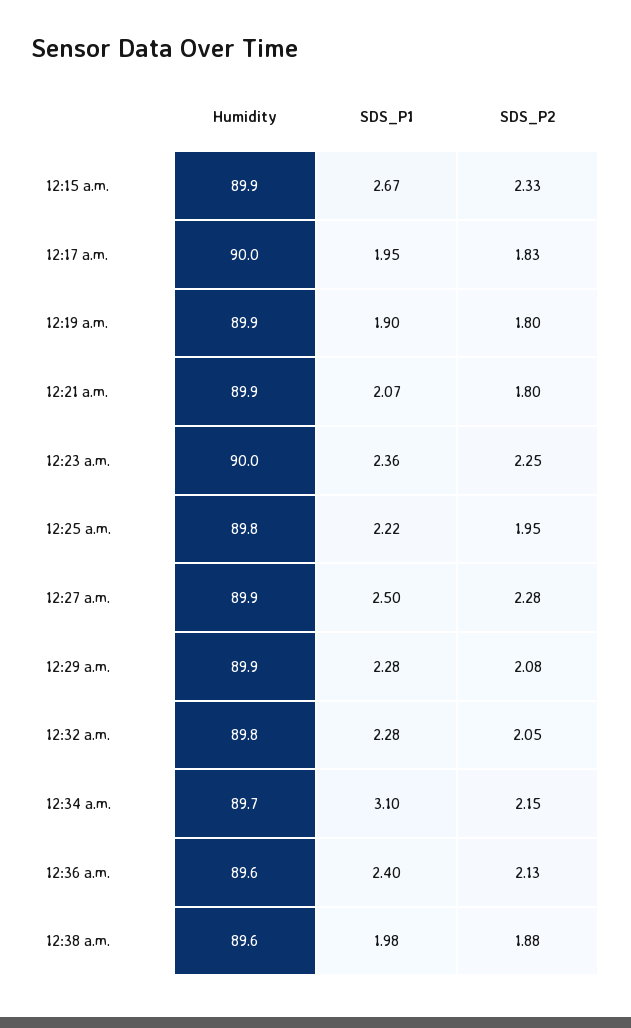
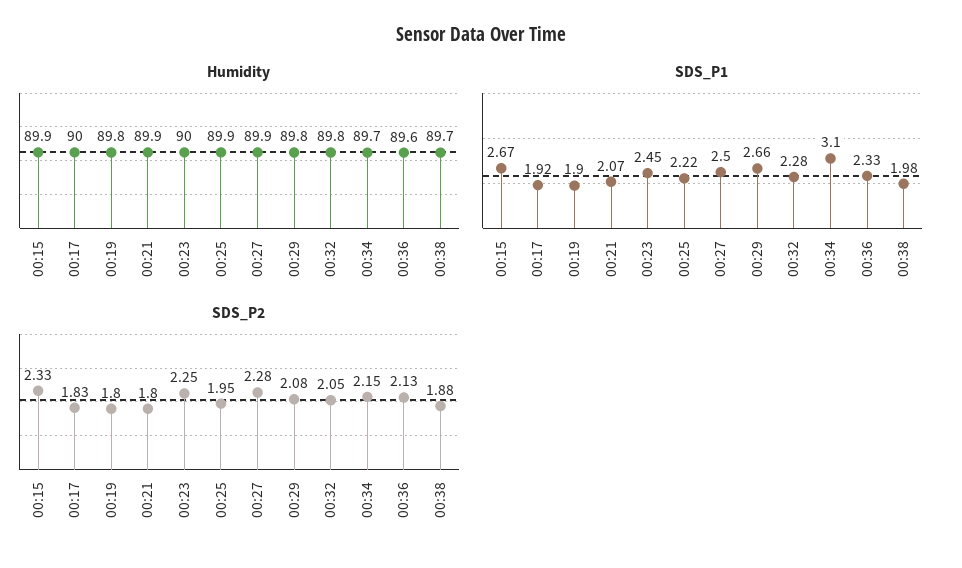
SDS_P1, 12:17 a.m.: 1.95 -> 1.92
Humidity, 12:19 a.m.: 89.9 -> 89.8
SDS_P1, 12:23 a.m.: 2.36 -> 2.45
Humidity, 12:25 a.m.: 89.8 -> 89.9
Humidity, 12:29 a.m.: 89.9 -> 89.8
SDS_P1, 12:29 a.m.: 2.28 -> 2.66
SDS_P1, 12:36 a.m.: 2.4 -> 2.33
Humidity, 12:38 a.m.: 89.6 -> 89.7

